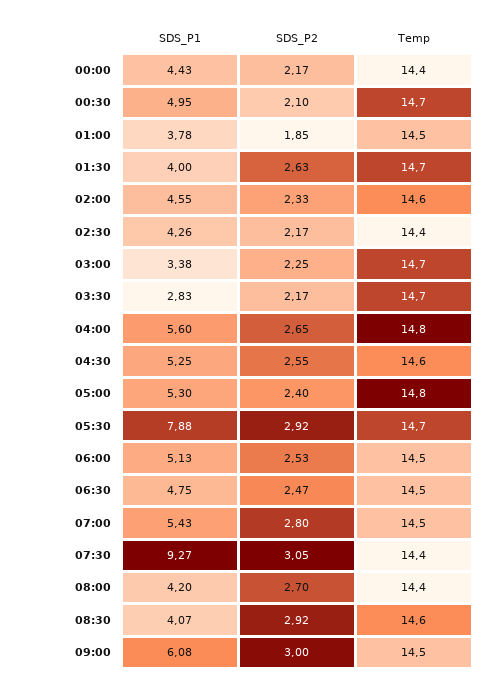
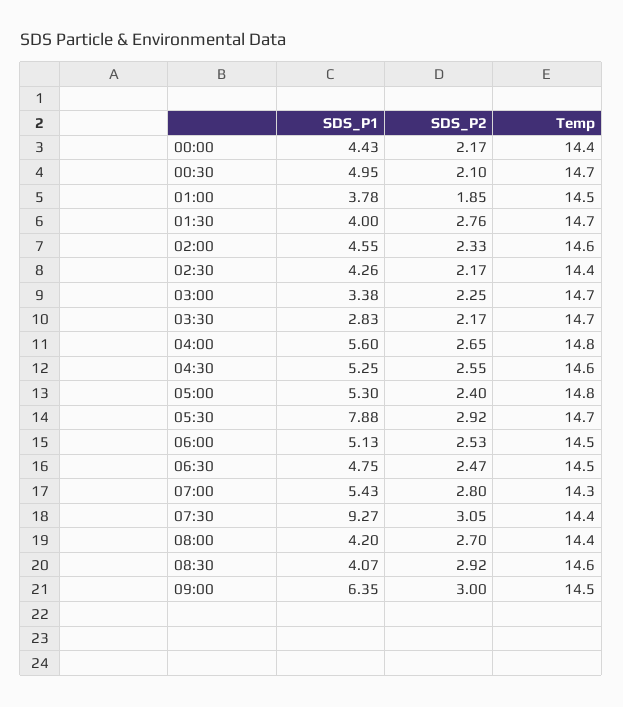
SDS_P2, 01:30: 2.63 -> 2.76
Temp, 07:00: 14.5 -> 14.3
SDS_P1, 09:00: 6.08 -> 6.35

